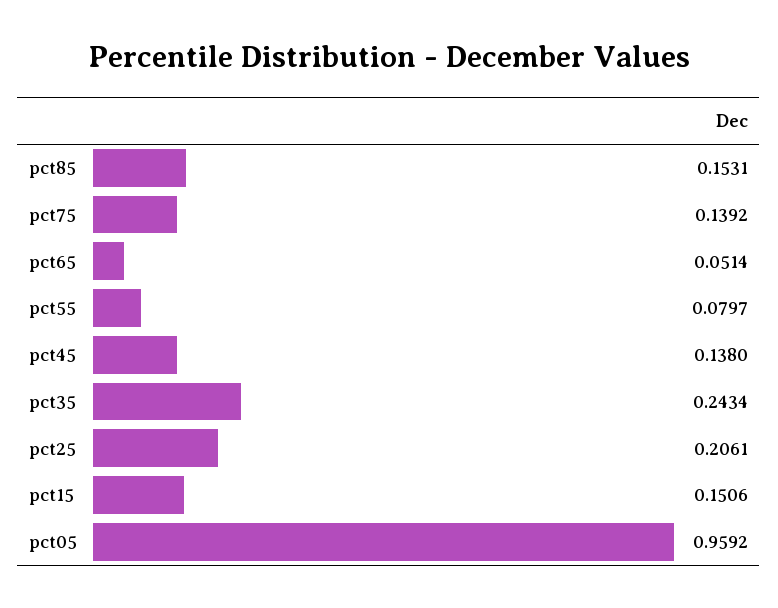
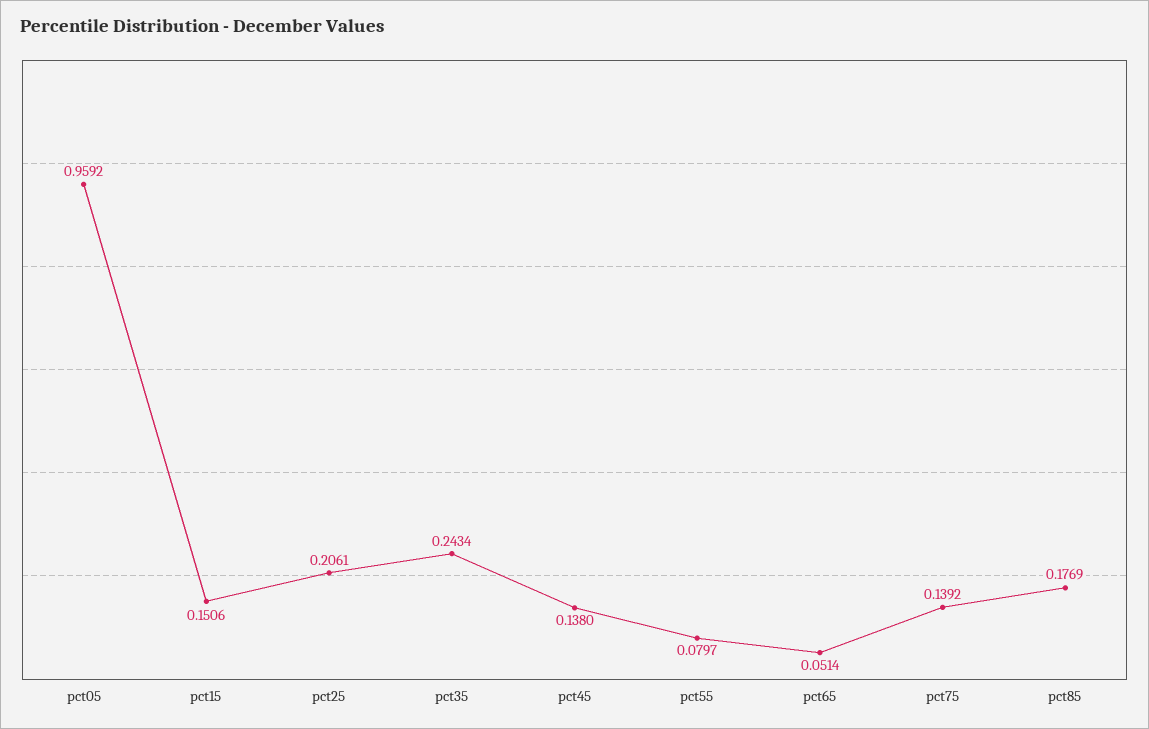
pct85: 0.1531 -> 0.1769

